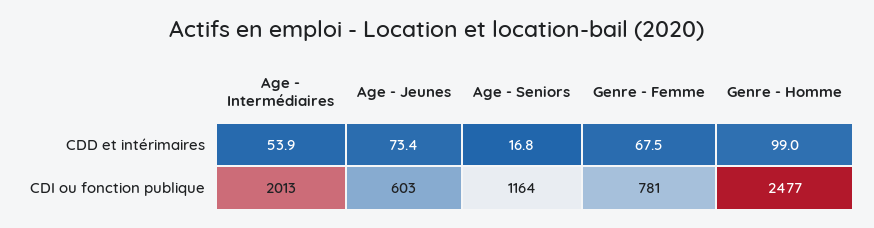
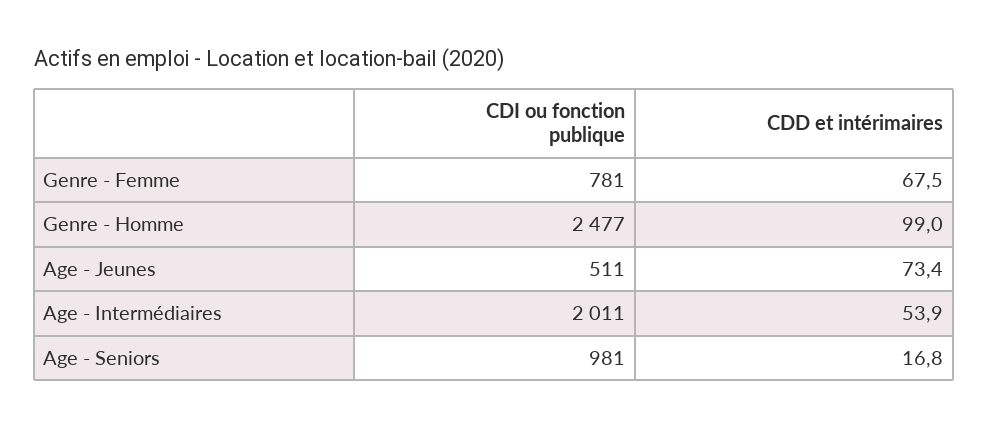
Age - Intermédiaires, CDI ou fonction publique: 2013 -> 2011
Age - Jeunes, CDI ou fonction publique: 603 -> 511
Age - Seniors, CDI ou fonction publique: 1164 -> 981

